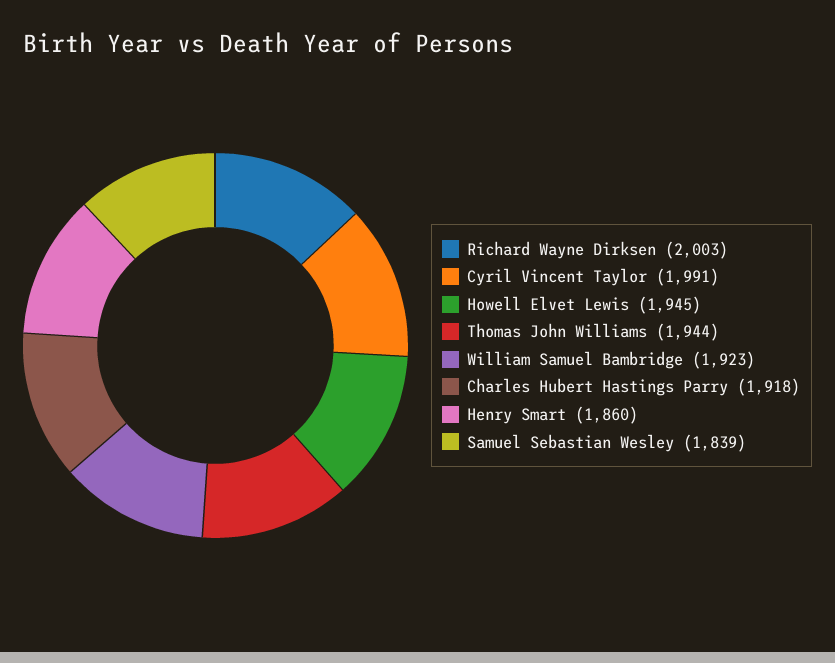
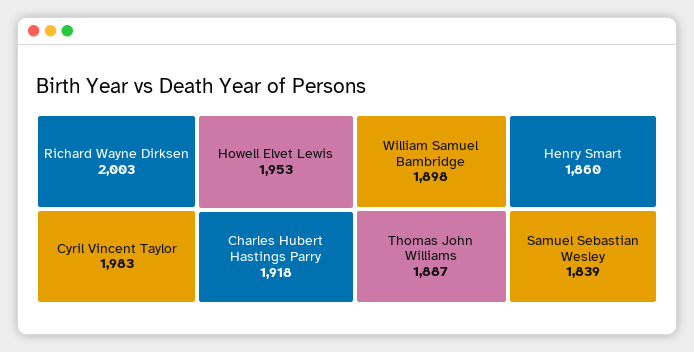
Cyril Vincent Taylor: 1991 -> 1983
Howell Elvet Lewis: 1945 -> 1953
Thomas John Williams: 1944 -> 1887
William Samuel Bambridge: 1923 -> 1898

